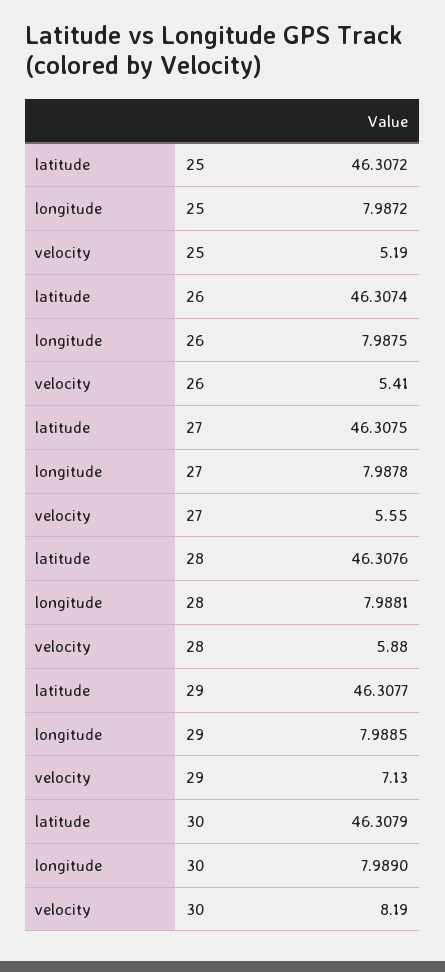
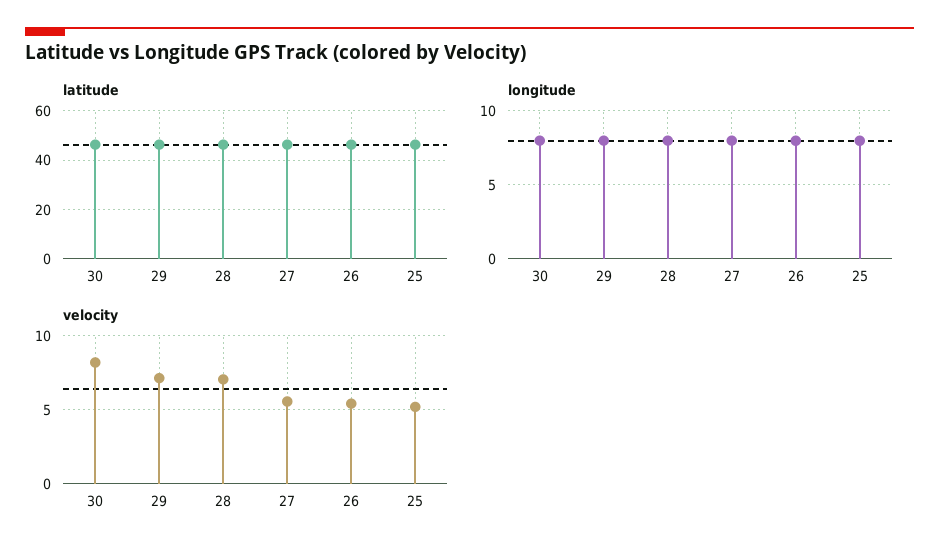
velocity, 28: 5.88 -> 7

